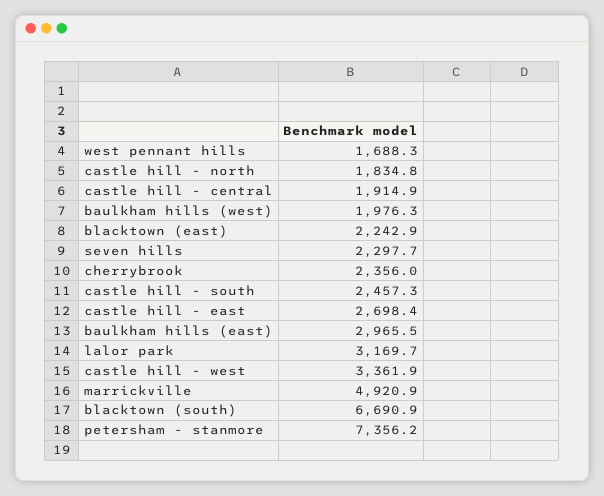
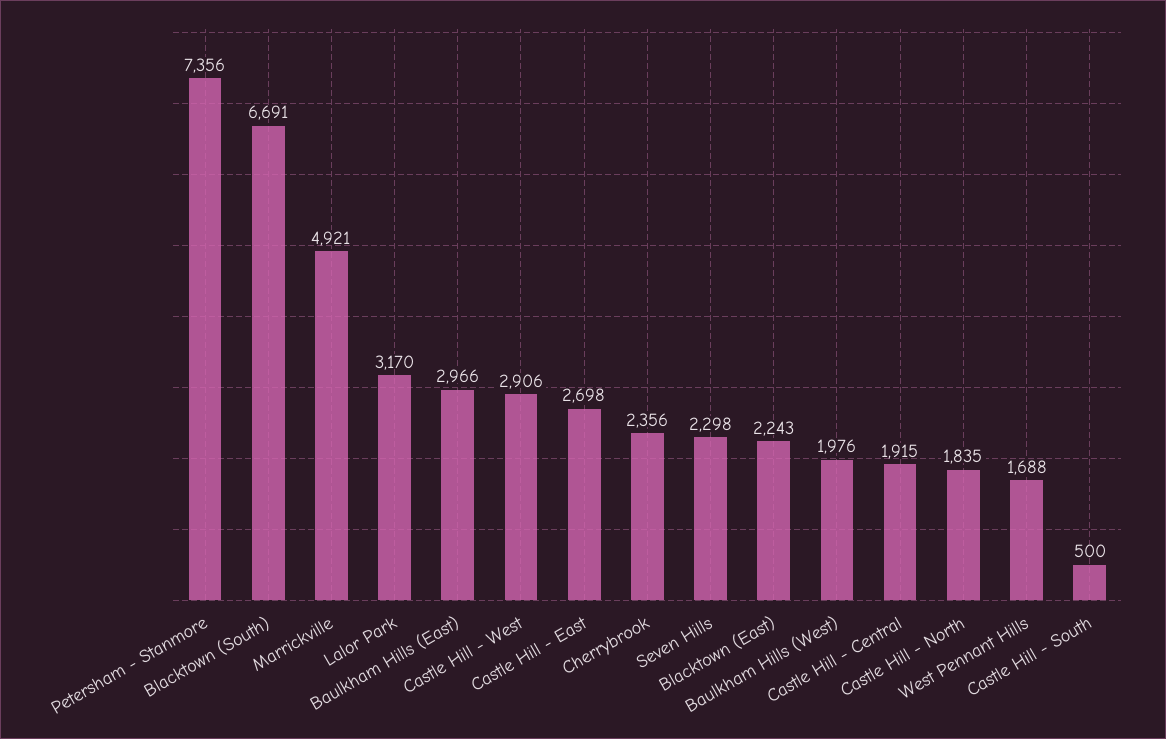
castle hill - south: 2457.3 -> 500
castle hill - west: 3361.9 -> 2906

